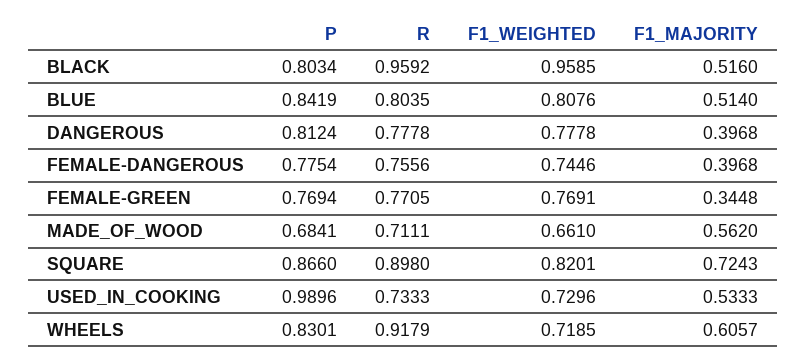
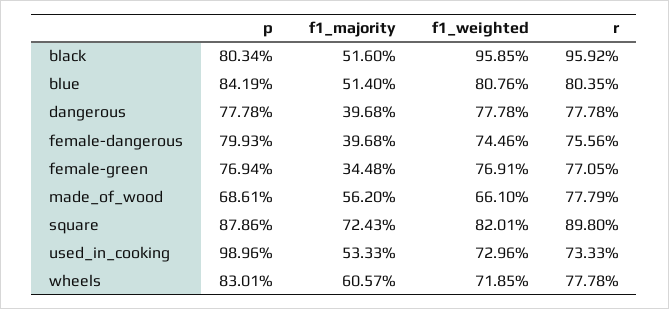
P, DANGEROUS: 0.8124 -> 0.7778
P, FEMALE-DANGEROUS: 0.7754 -> 0.7993
P, MADE_OF_WOOD: 0.6841 -> 0.6861
R, MADE_OF_WOOD: 0.7111 -> 0.7779
P, SQUARE: 0.866 -> 0.8786
R, WHEELS: 0.9179 -> 0.7778

